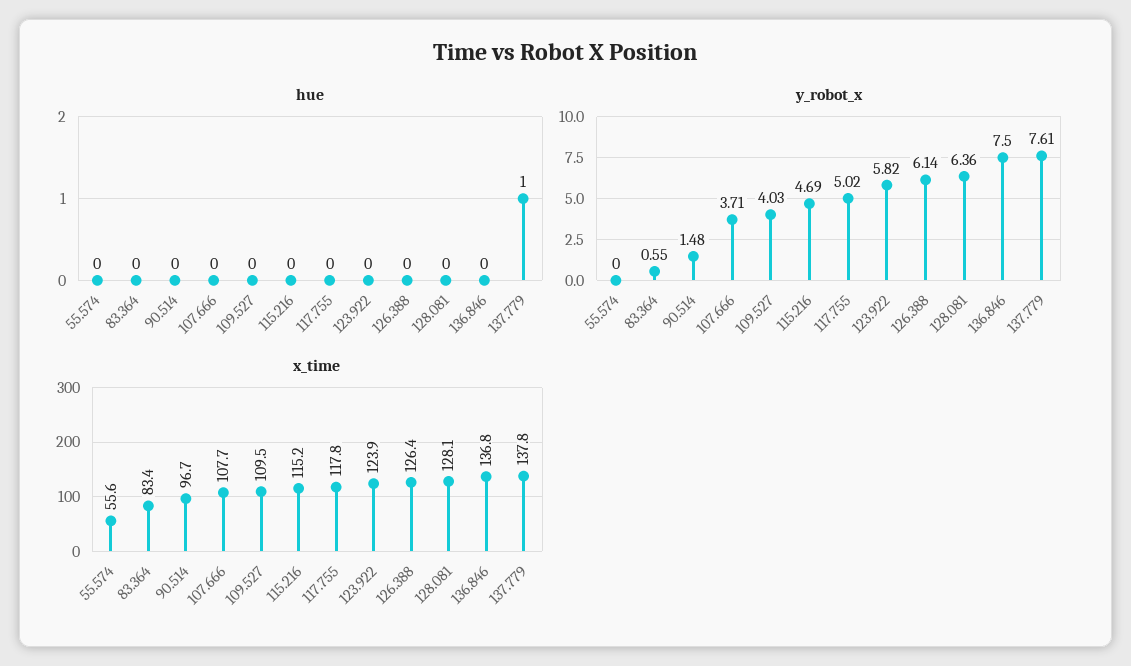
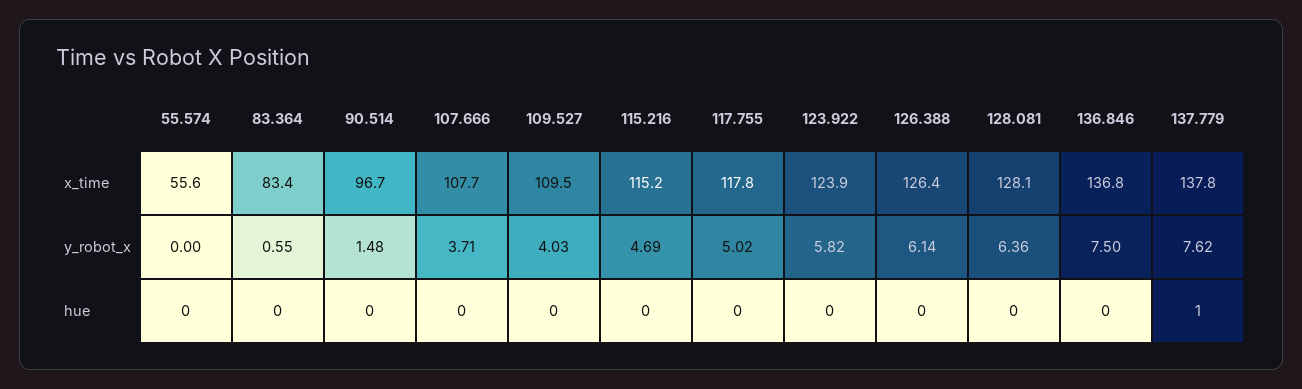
y_robot_x, 137.779: 7.61 -> 7.62

